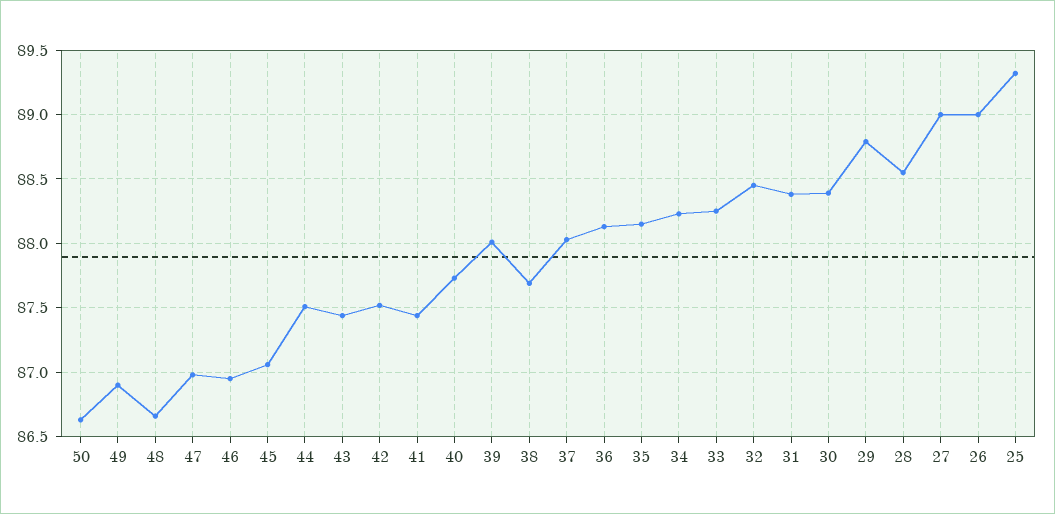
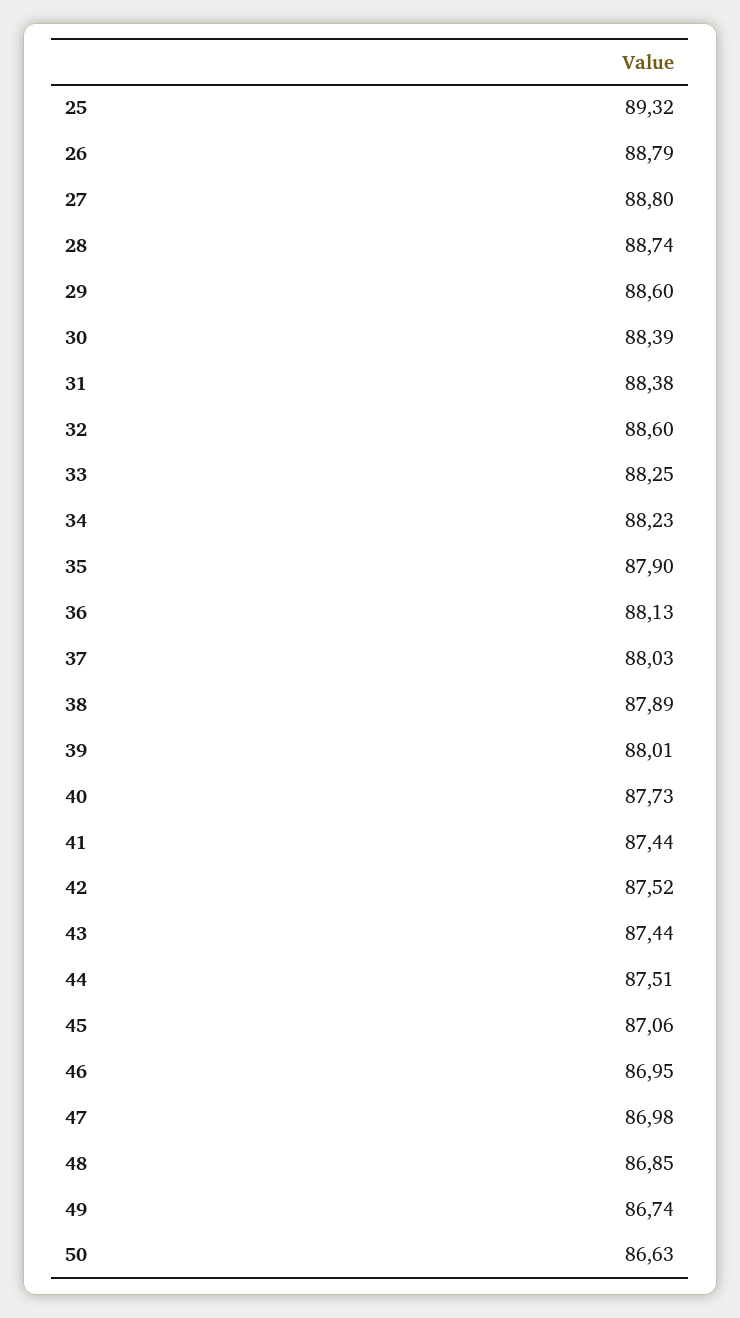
49: 86.9 -> 86.74
48: 86.65 -> 86.85
38: 87.7 -> 87.89
35: 88.15 -> 87.9
32: 88.45 -> 88.6
29: 88.8 -> 88.6
28: 88.55 -> 88.74
27: 89 -> 88.8
26: 89 -> 88.79

